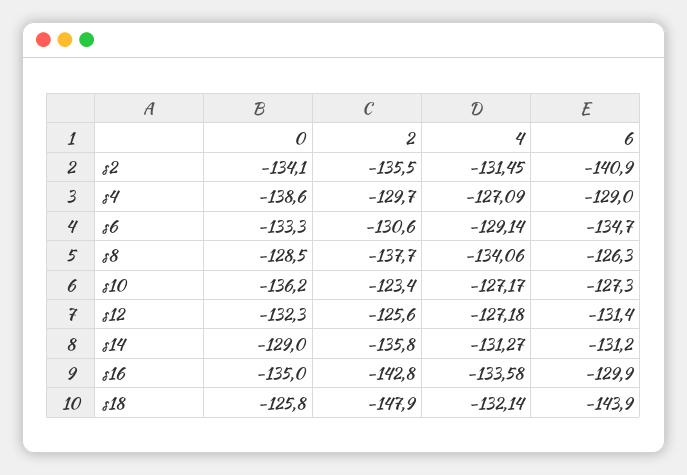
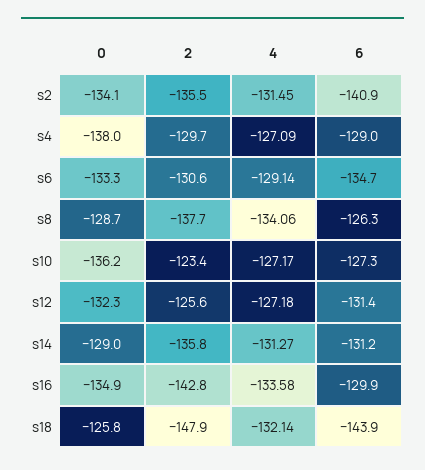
0, s4: -138.6 -> -138
0, s8: -128.5 -> -128.7
0, s16: -135 -> -134.9

